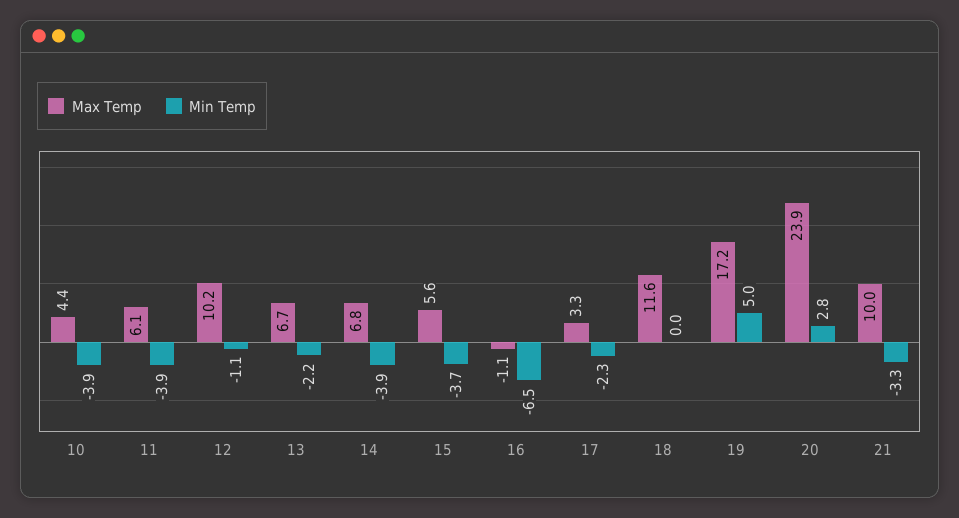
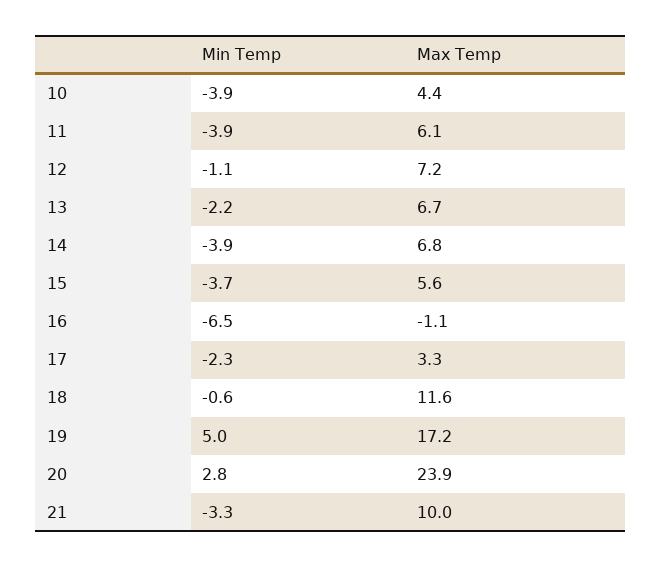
Max Temp, 12: 10.2 -> 7.2
Min Temp, 18: 0 -> -0.6

